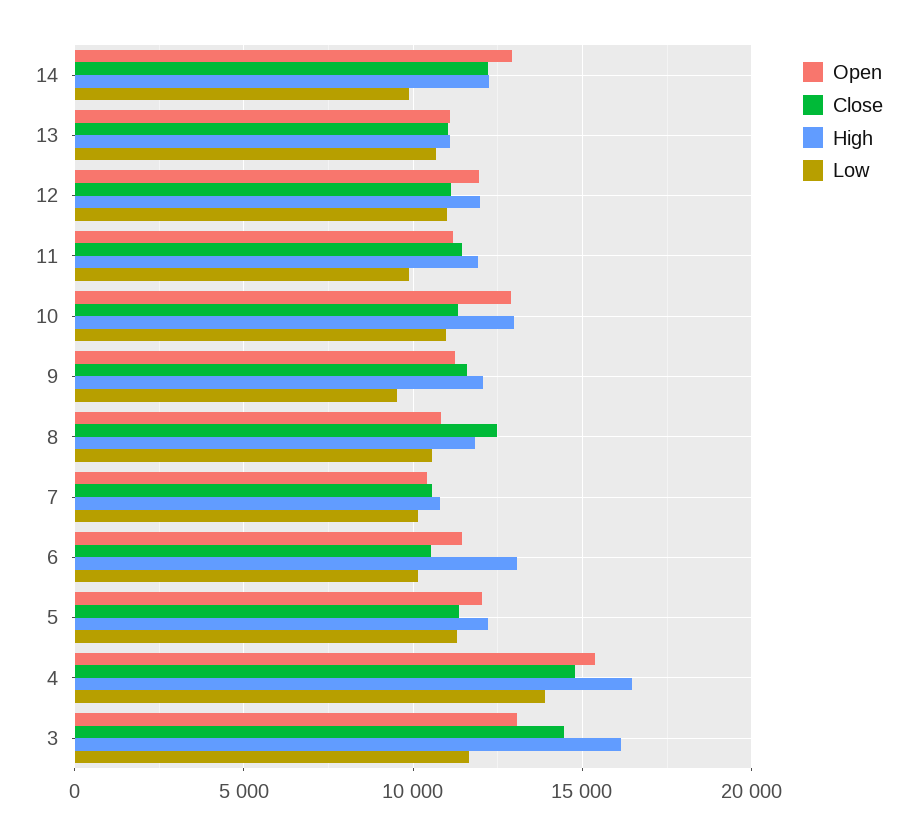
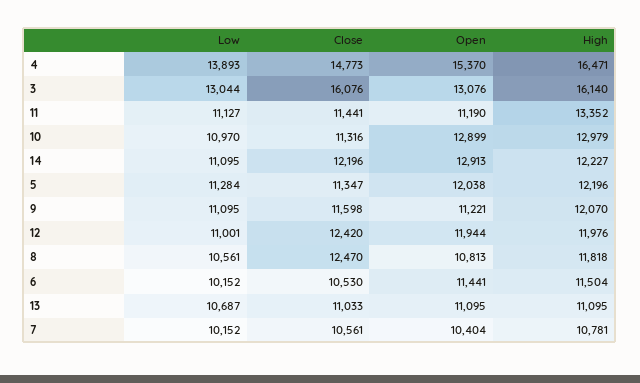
Low, 14: 10000 -> 11095
Close, 12: 11000 -> 12420
High, 11: 12000 -> 13352
Low, 11: 10000 -> 11127
Low, 9: 9500 -> 11095
High, 6: 13000 -> 11504
Close, 3: 14500 -> 16076
Low, 3: 11500 -> 13044

